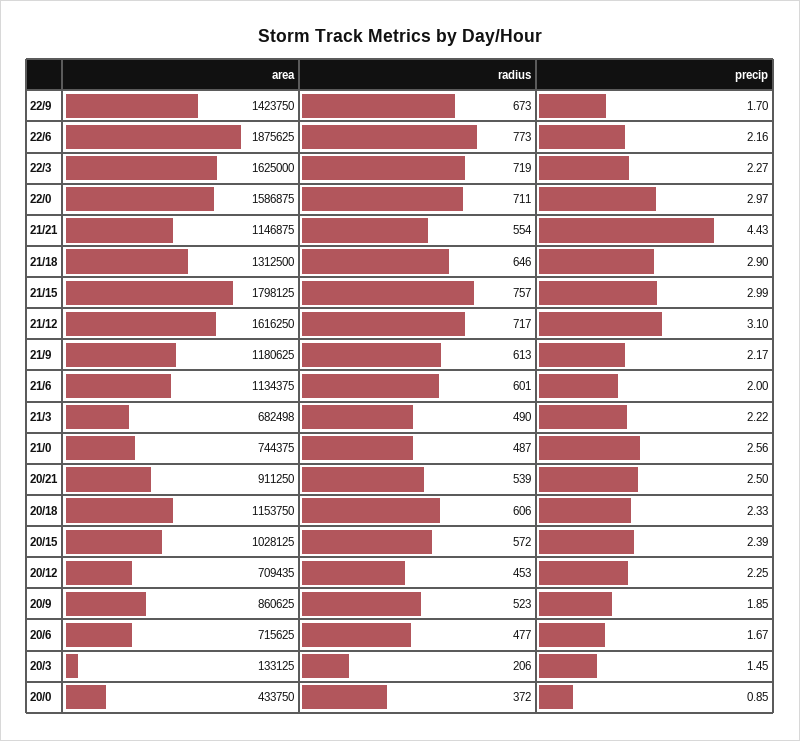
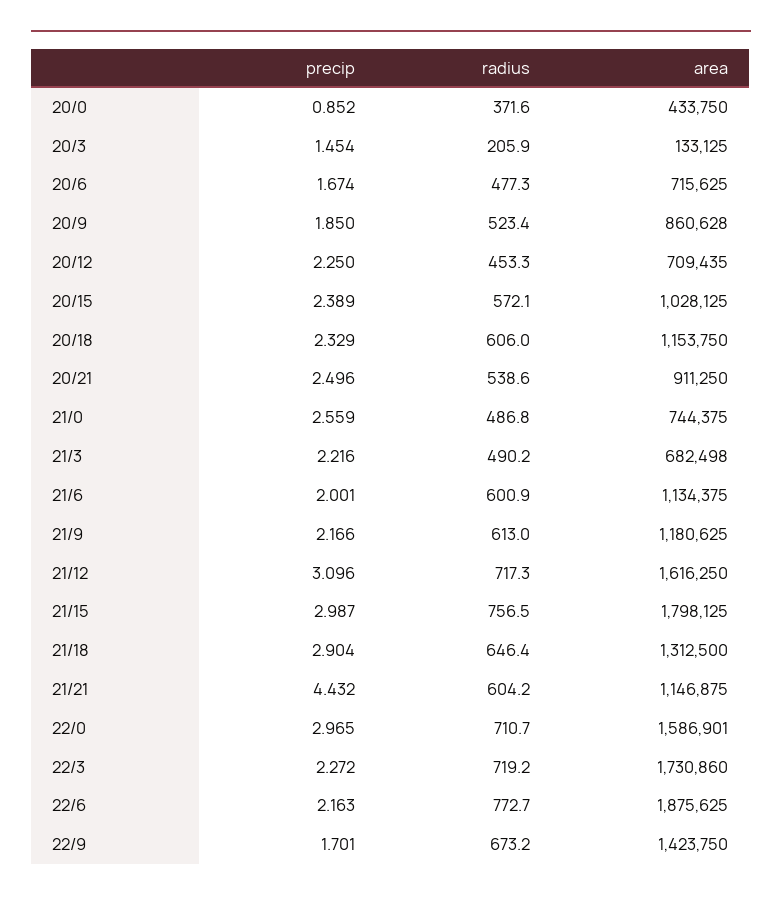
area, 22/3: 1625000 -> 1730860
area, 22/0: 1586875 -> 1586901
radius, 21/21: 554 -> 604.2
area, 20/9: 860625 -> 860628

